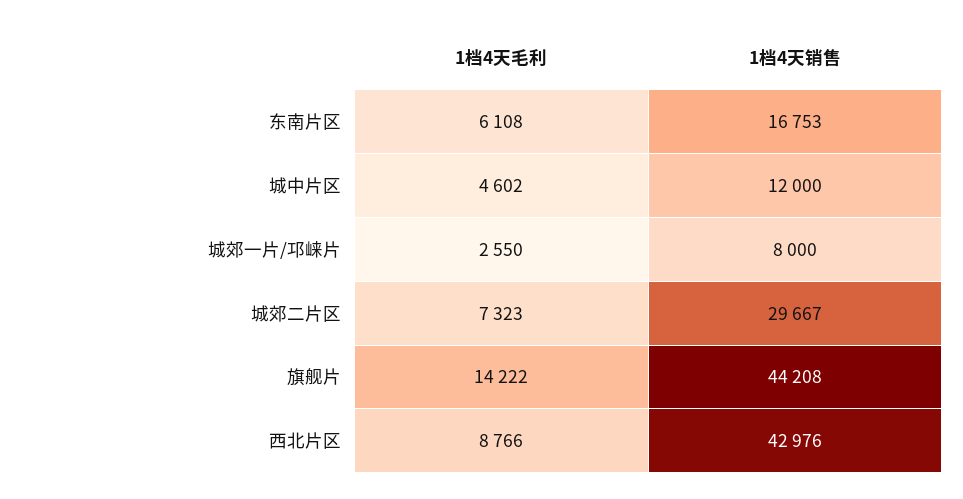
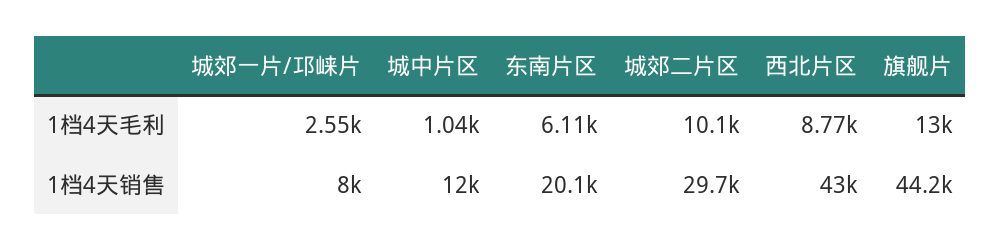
1档4天销售, 东南片区: 16753 -> 20100
1档4天毛利, 城中片区: 4602 -> 1040
1档4天毛利, 城郊二片区: 7323 -> 10100
1档4天毛利, 旗舰片: 14222 -> 13000

